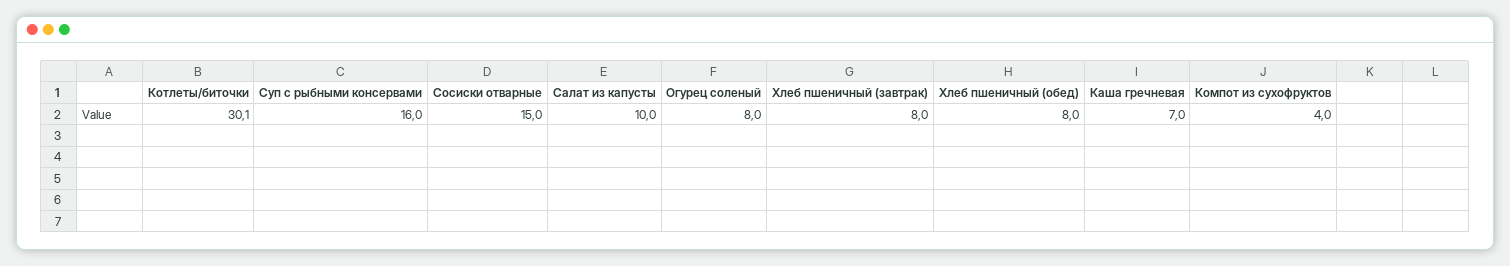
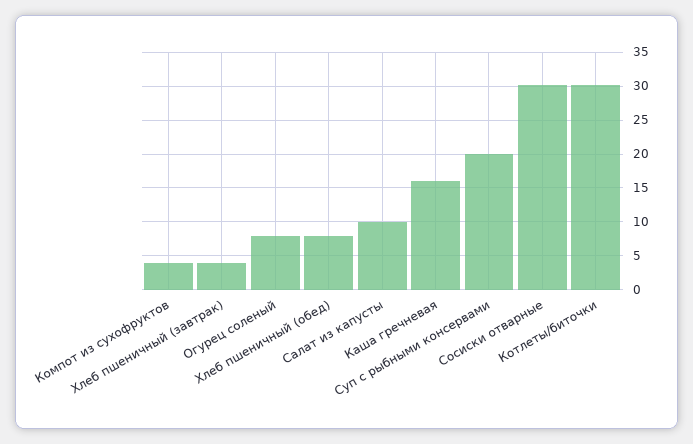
Суп с рыбными консервами: 16 -> 20
Сосиски отварные: 15 -> 30
Хлеб пшеничный (завтрак): 8 -> 4
Каша гречневая: 7 -> 16

